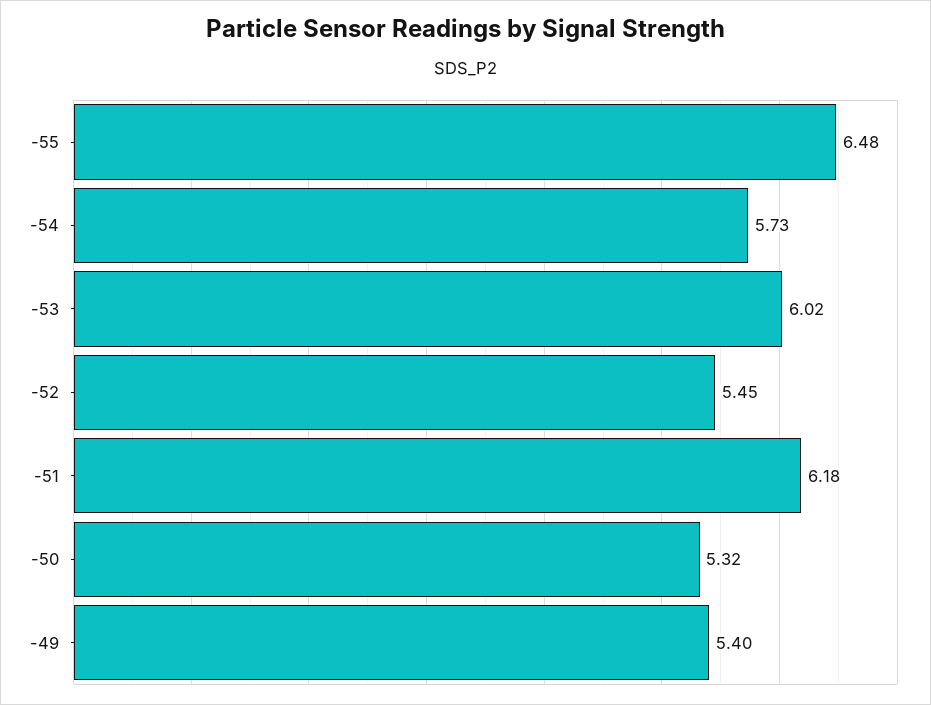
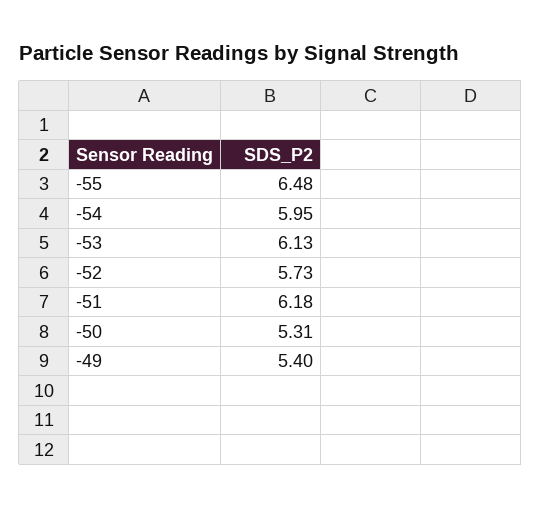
-54: 5.73 -> 5.95
-53: 6.02 -> 6.13
-52: 5.45 -> 5.73
-50: 5.32 -> 5.31

